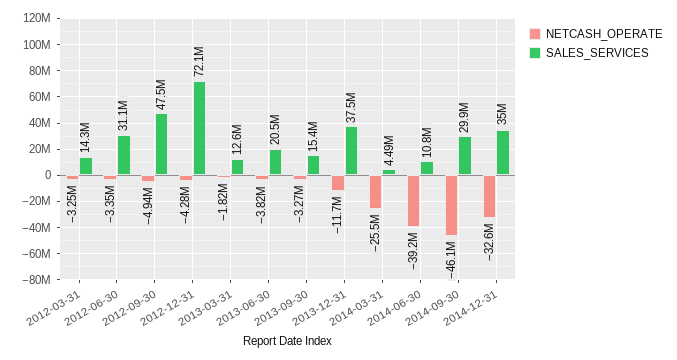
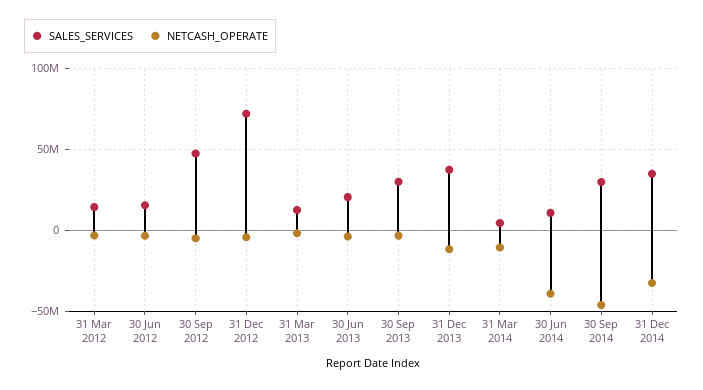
SALES_SERVICES, 2012-06-30: 31100000 -> 15000000
SALES_SERVICES, 2013-09-30: 15400000 -> 30000000
NETCASH_OPERATE, 2014-03-31: -25500000 -> -10000000

